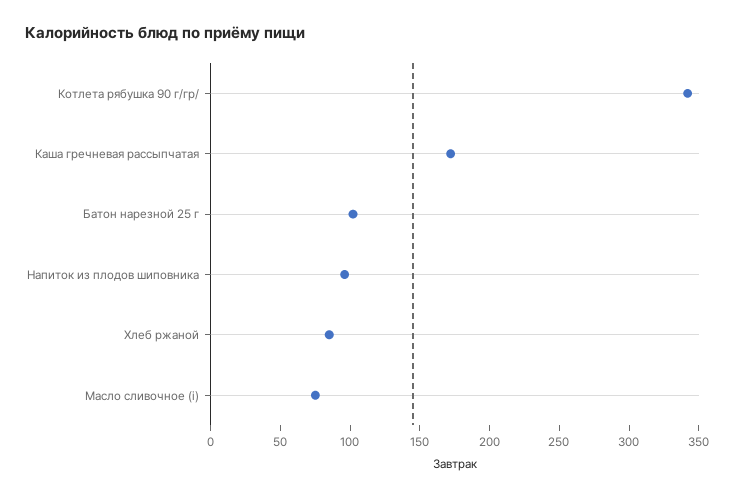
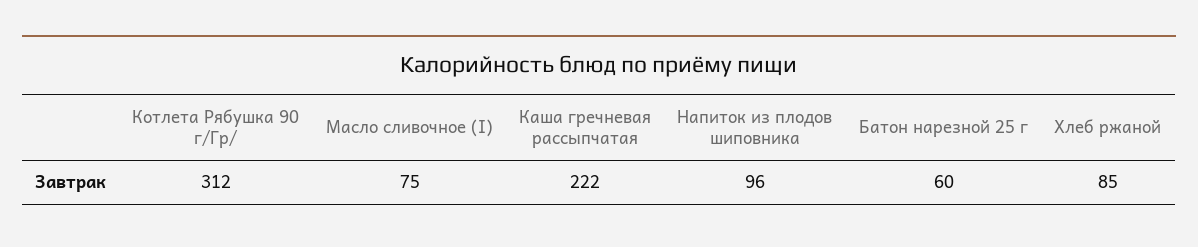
Котлета рябушка 90 г/гр/: 340 -> 312
Каша гречневая рассыпчатая: 170 -> 222
Батон нарезной 25 г: 100 -> 60

